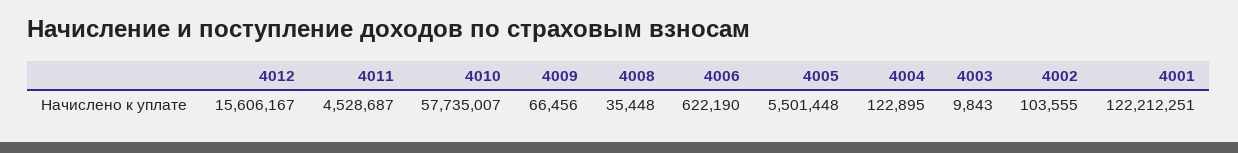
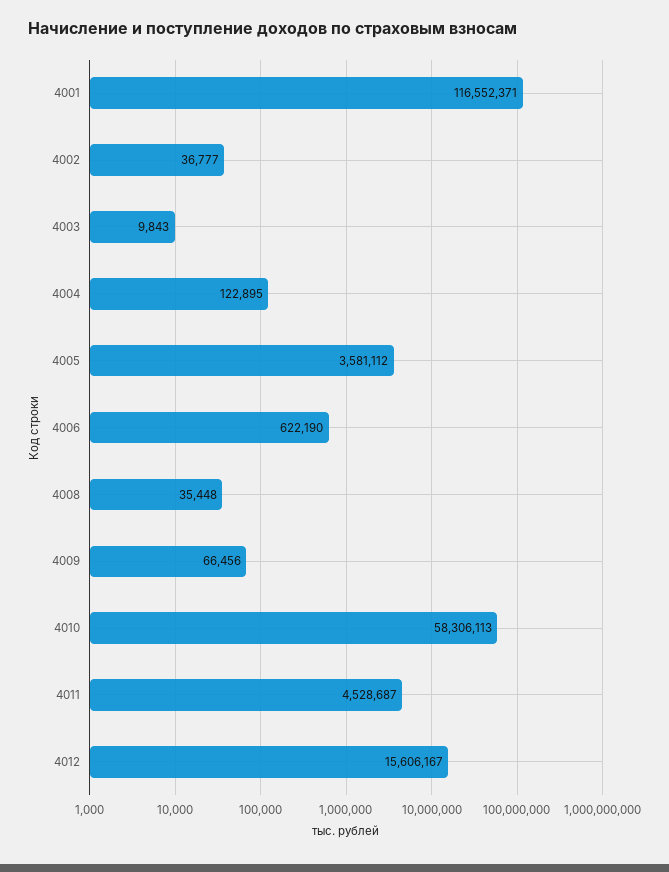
4010: 57735007 -> 58306113
4005: 5501448 -> 3581112
4002: 103555 -> 36777
4001: 122212251 -> 116552371

